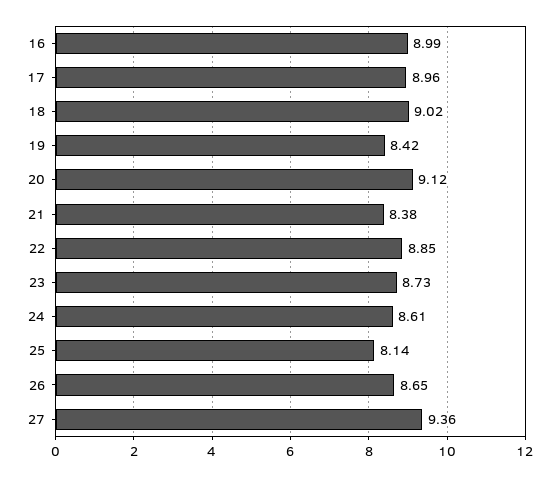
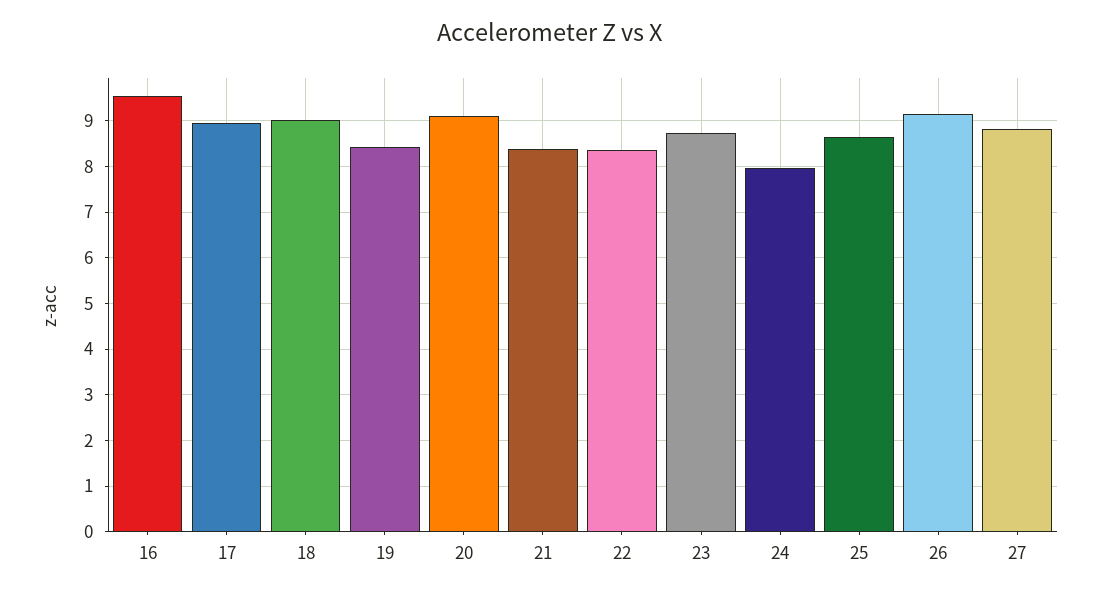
16: 8.99 -> 9.6
22: 8.85 -> 8.4
24: 8.61 -> 8
25: 8.14 -> 8.6
26: 8.65 -> 9.2
27: 9.36 -> 8.8

